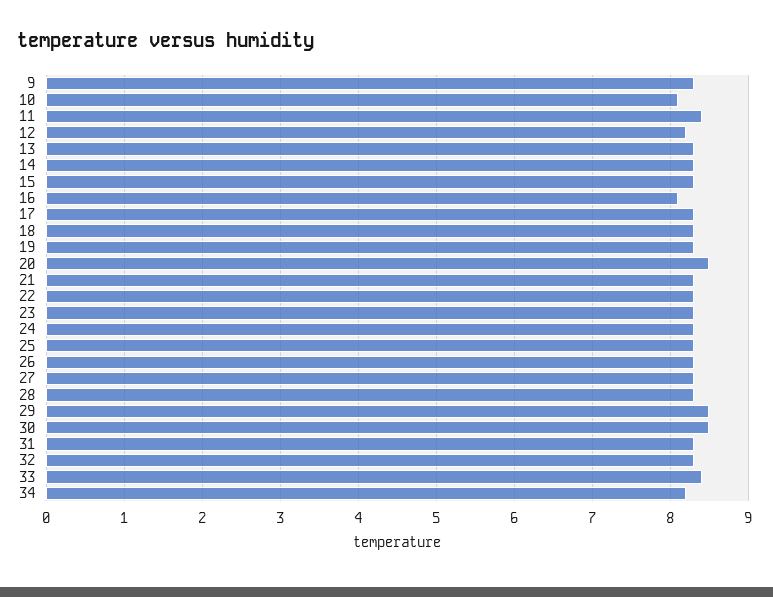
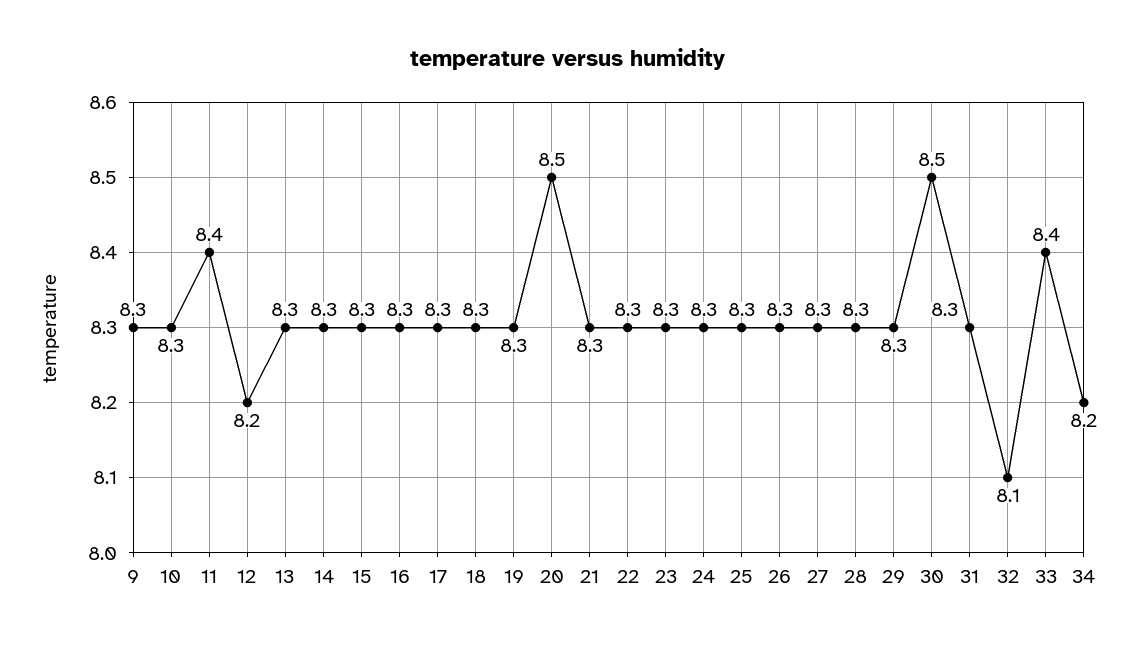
10: 8.1 -> 8.3
16: 8.1 -> 8.3
29: 8.5 -> 8.3
32: 8.3 -> 8.1

